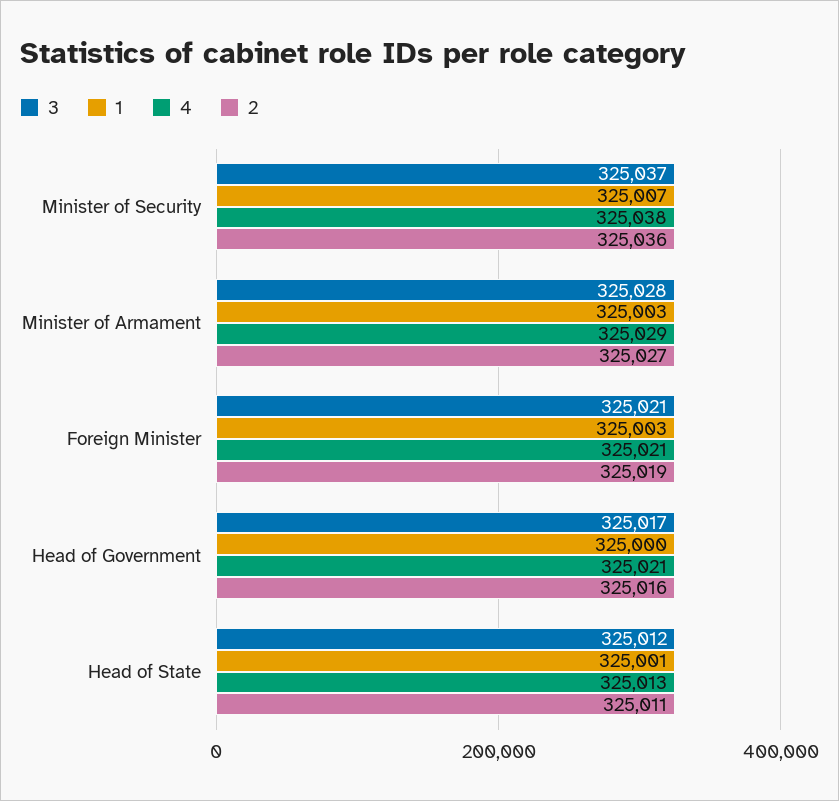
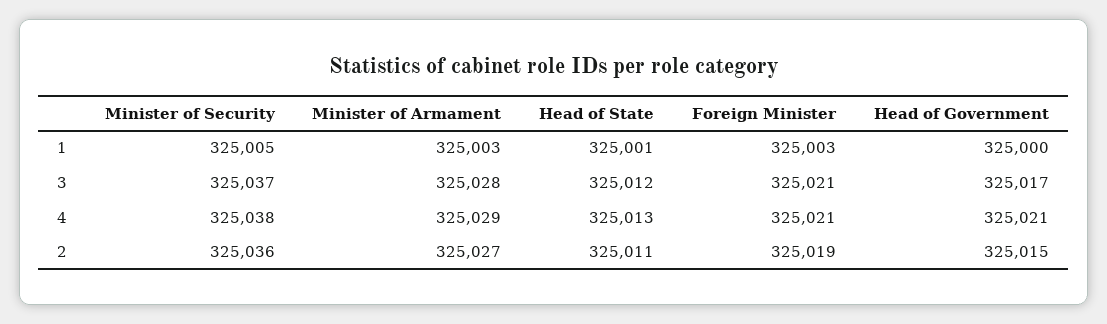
1, Minister of Security: 325007 -> 325005
2, Head of Government: 325016 -> 325015

